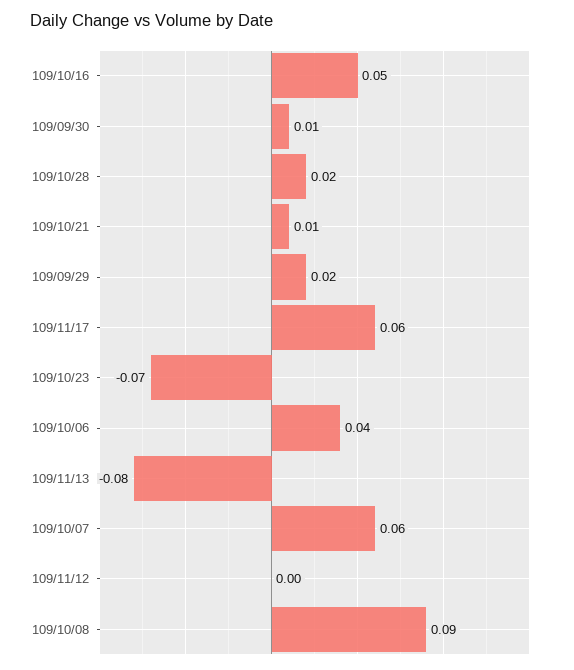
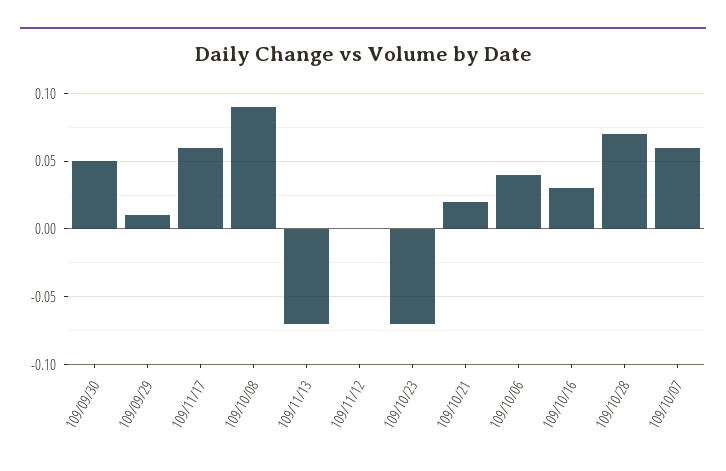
109/10/16: 0.05 -> 0.03
109/09/30: 0.01 -> 0.05
109/10/28: 0.02 -> 0.07
109/10/21: 0.01 -> 0.02
109/09/29: 0.02 -> 0.01
109/11/13: -0.08 -> -0.07

